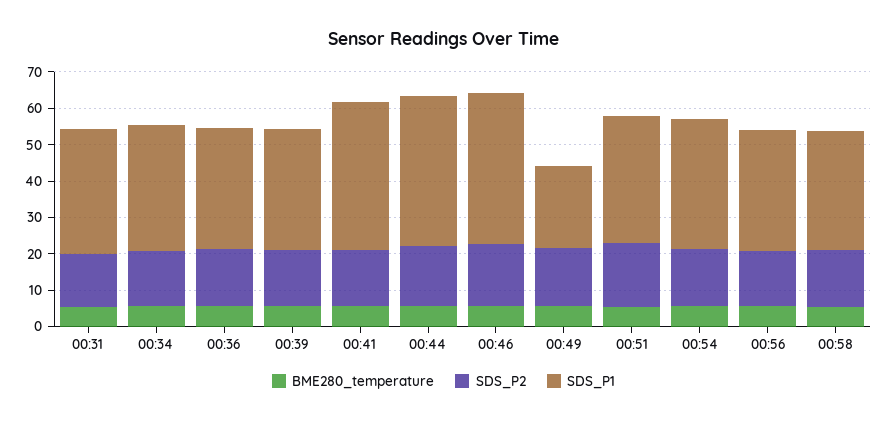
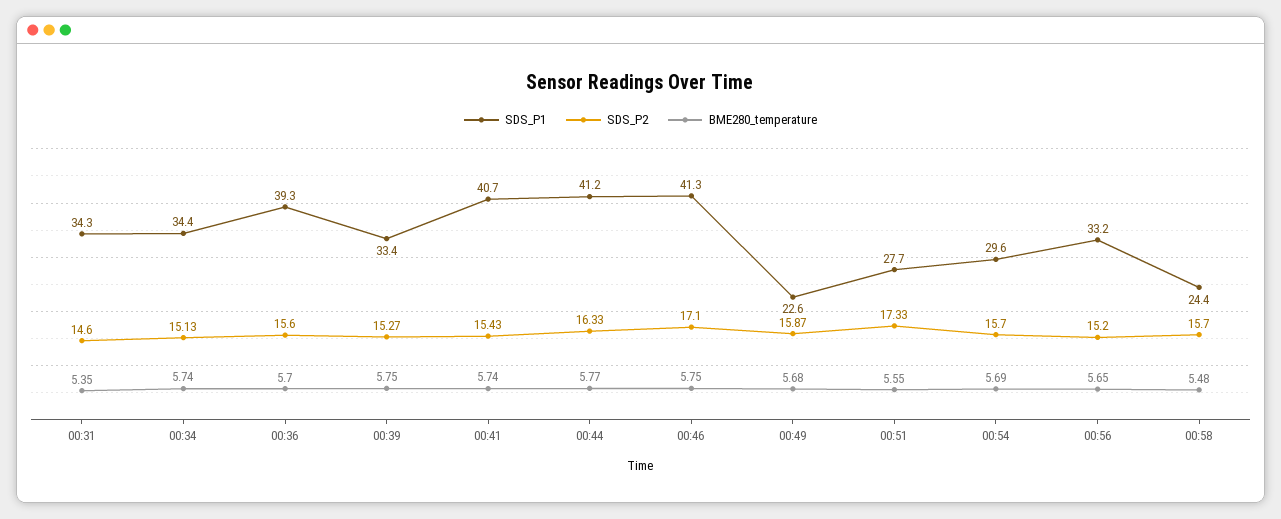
SDS_P1, 00:36: 32.5 -> 39.3
SDS_P1, 00:51: 35 -> 27.7
SDS_P1, 00:54: 35 -> 29.6
SDS_P1, 00:58: 32.5 -> 24.4

